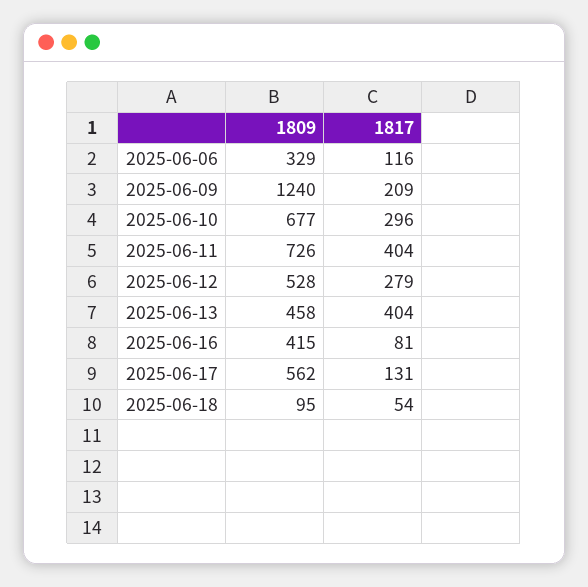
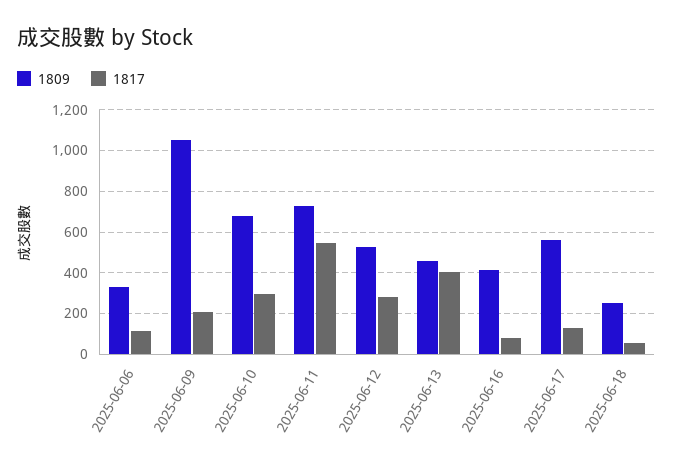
1809, 2025-06-09: 1240 -> 1050
1817, 2025-06-11: 404 -> 550
1809, 2025-06-18: 95 -> 250

